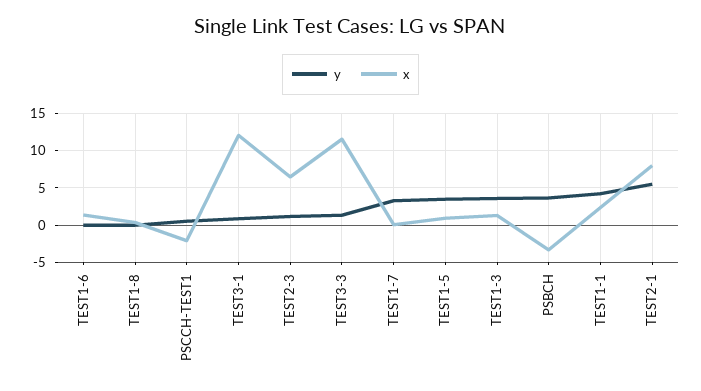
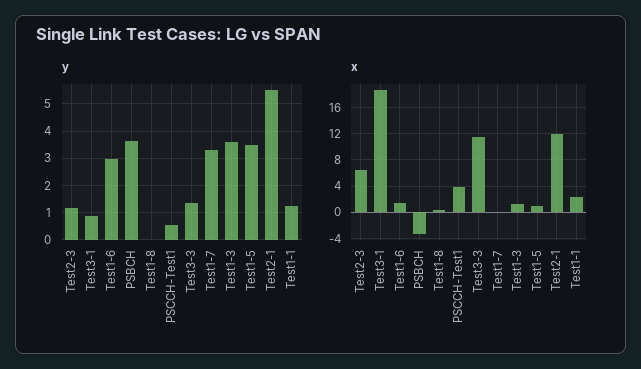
y, TEST1-6: 0 -> 3
x, PSCCH-TEST1: -2 -> 4
x, TEST3-1: 12 -> 19
y, TEST1-1: 4 -> 1.25
x, TEST2-1: 8 -> 12

